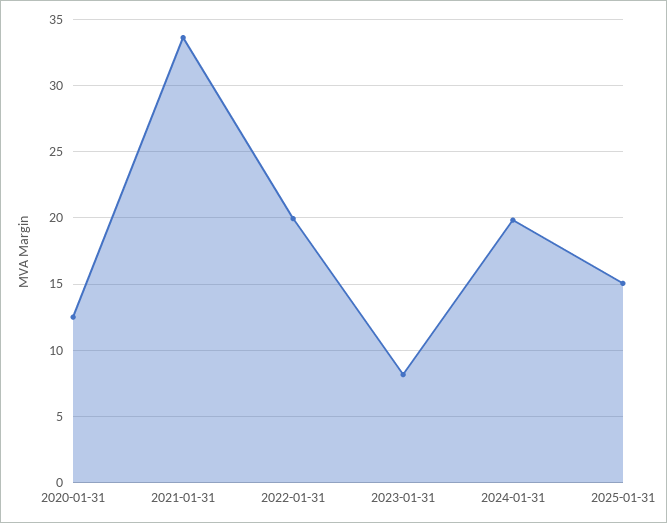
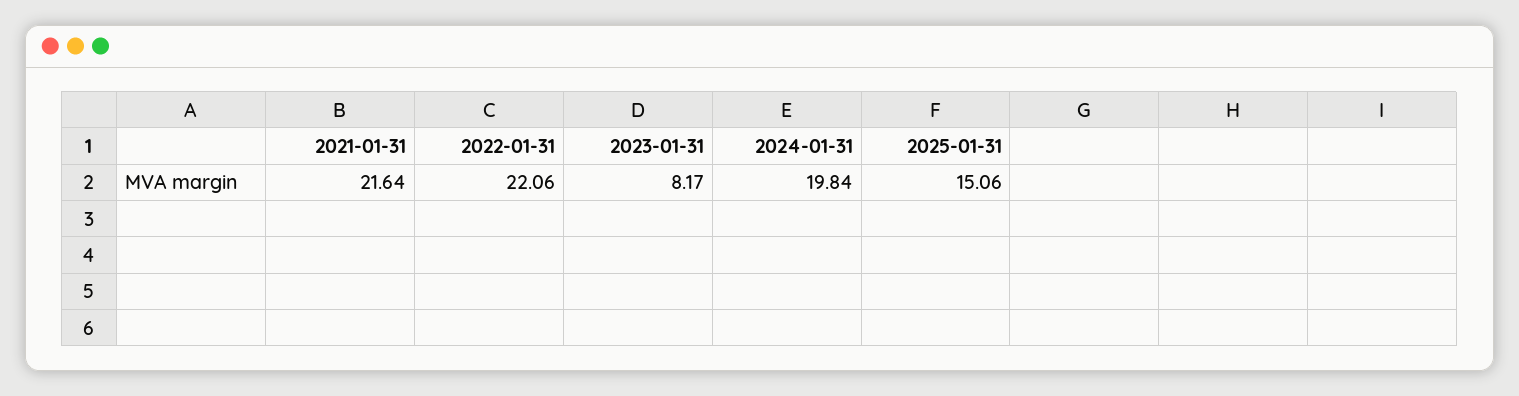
2020-01-31: 12.5 -> none
2021-01-31: 33.5 -> 21.64
2022-01-31: 20 -> 22.06

